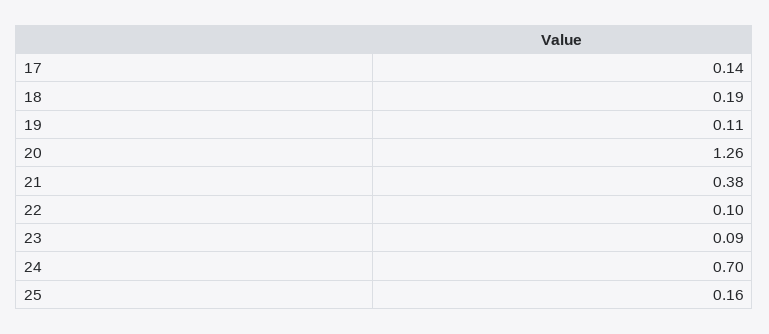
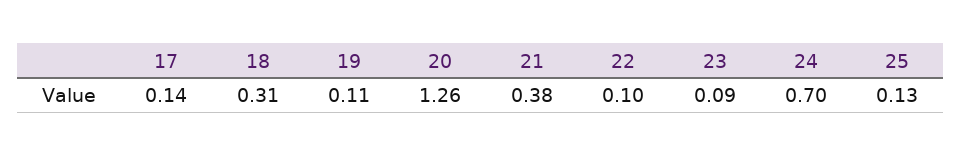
18: 0.19 -> 0.31
25: 0.16 -> 0.13

